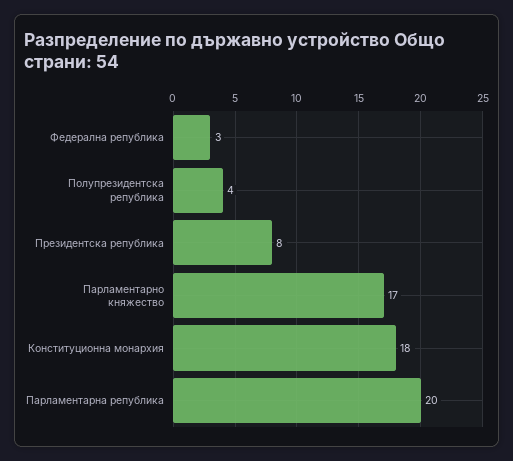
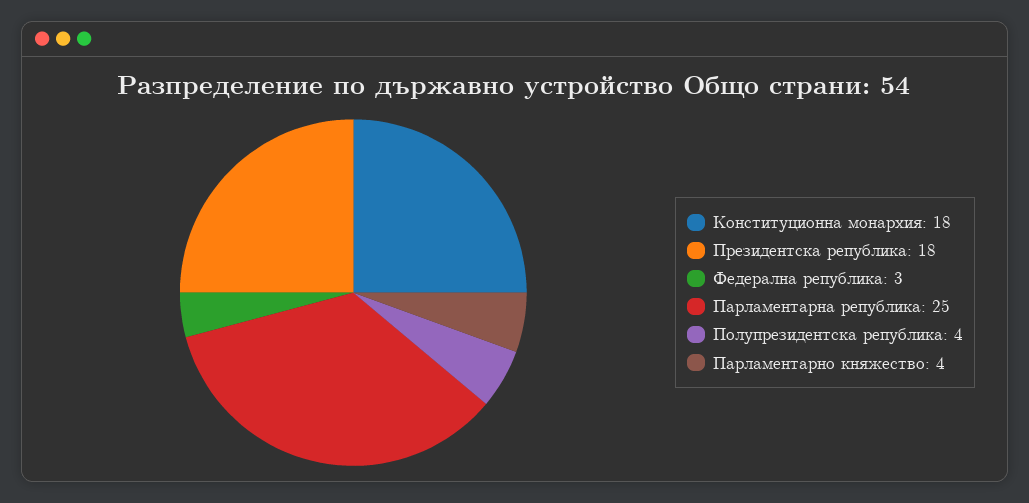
Президентска република: 8 -> 18
Парламентарно княжество: 17 -> 4
Парламентарна република: 20 -> 25

